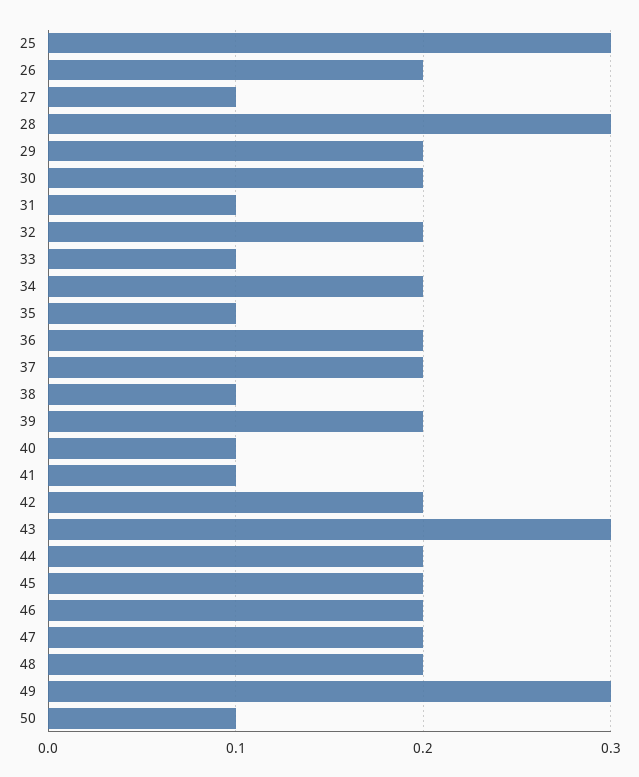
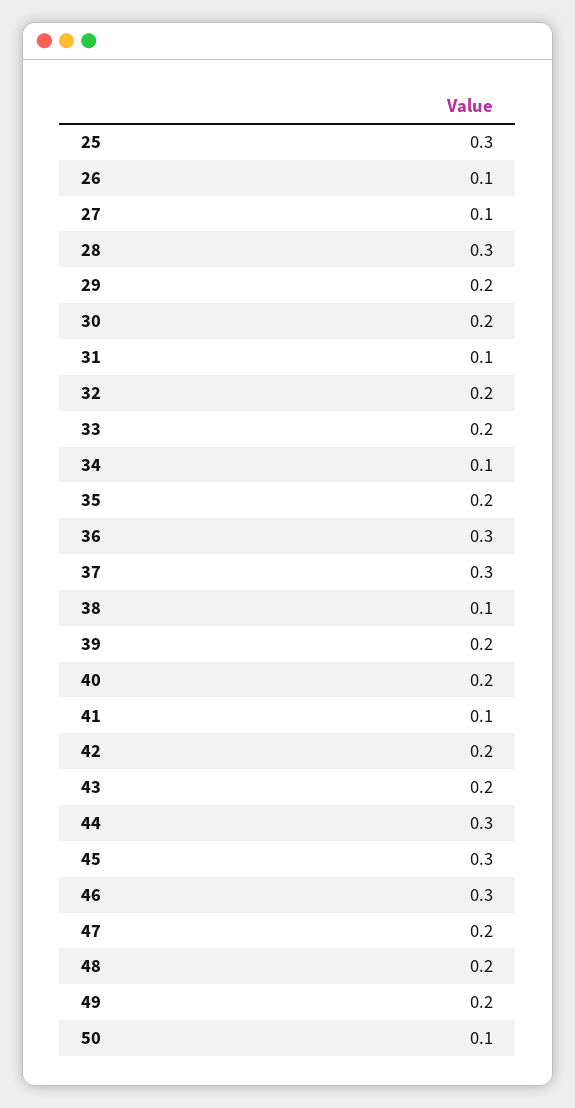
26: 0.2 -> 0.1
33: 0.1 -> 0.2
34: 0.2 -> 0.1
35: 0.1 -> 0.2
36: 0.2 -> 0.3
37: 0.2 -> 0.3
40: 0.1 -> 0.2
43: 0.3 -> 0.2
44: 0.2 -> 0.3
45: 0.2 -> 0.3
46: 0.2 -> 0.3
49: 0.3 -> 0.2

